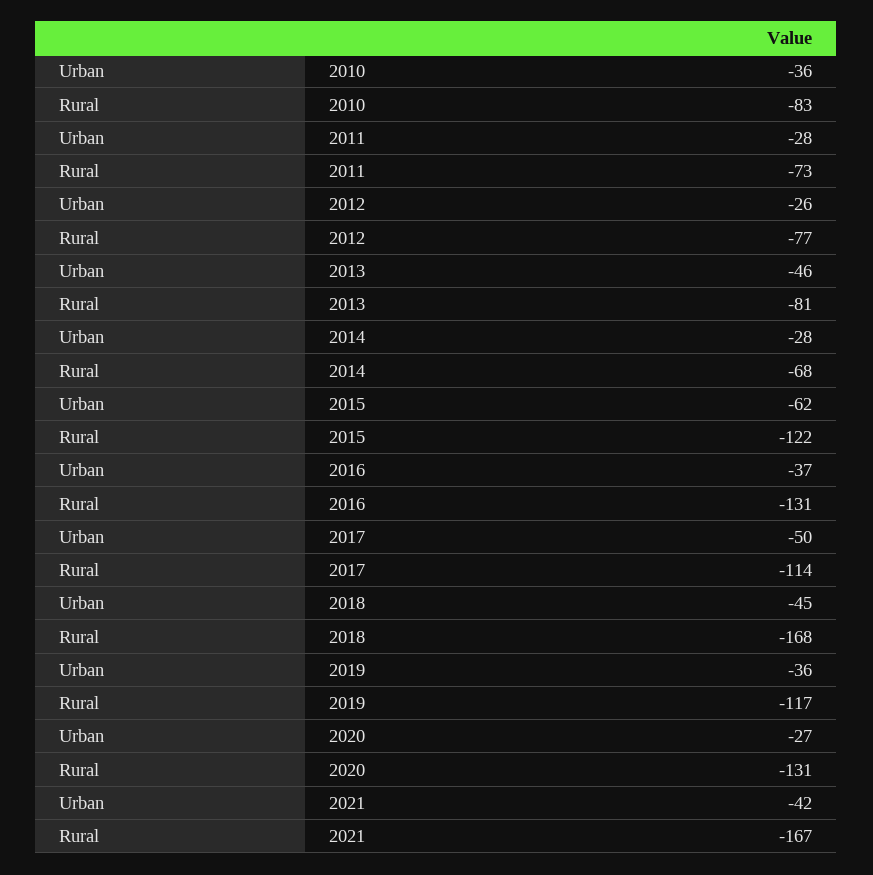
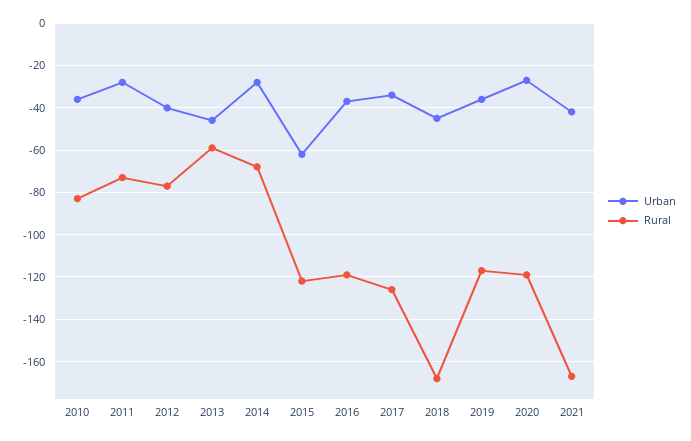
Urban, 2012: -26 -> -40
Rural, 2013: -81 -> -60
Rural, 2016: -131 -> -120
Urban, 2017: -50 -> -35
Rural, 2017: -114 -> -125
Rural, 2020: -131 -> -120

